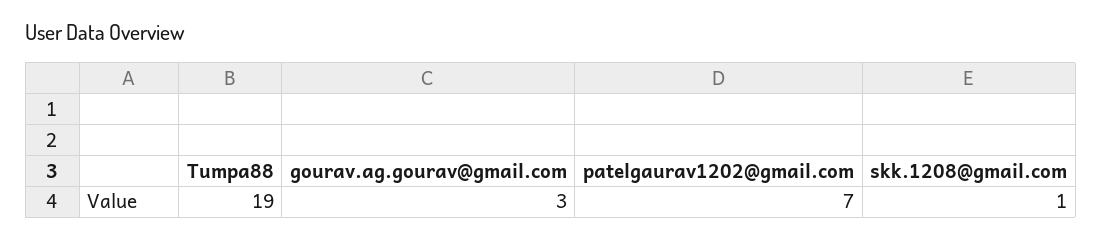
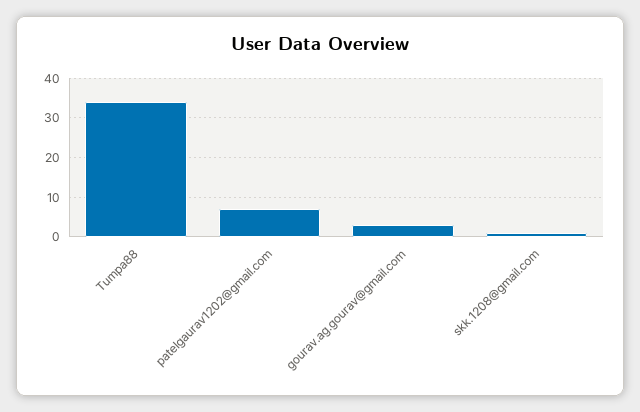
Tumpa88: 19 -> 35

